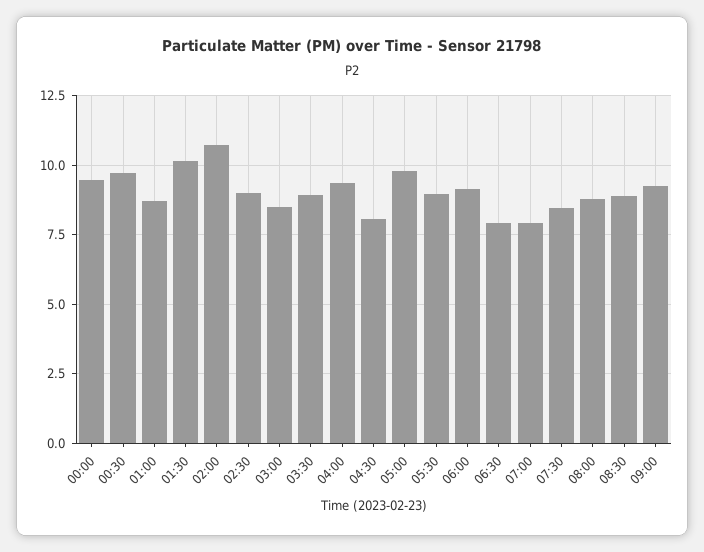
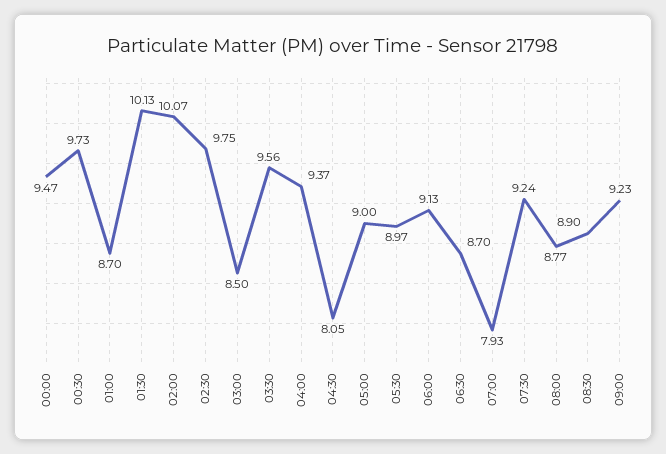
02:00: 10.75 -> 10.07
02:30: 9 -> 9.75
03:30: 9 -> 9.56
05:00: 9.75 -> 9
06:30: 8 -> 8.7
07:30: 8.5 -> 9.24

